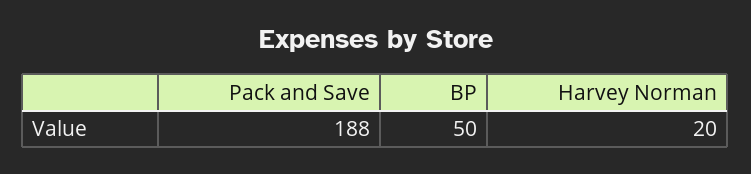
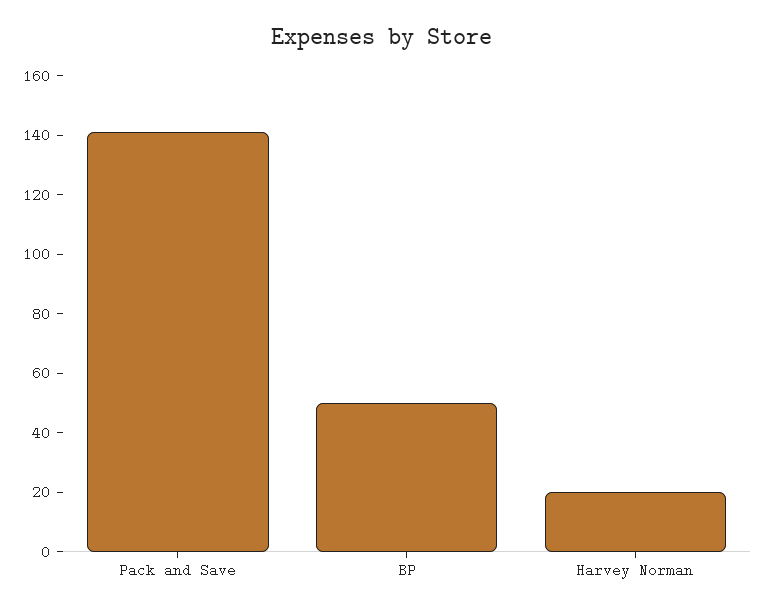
Pack and Save: 188 -> 140

